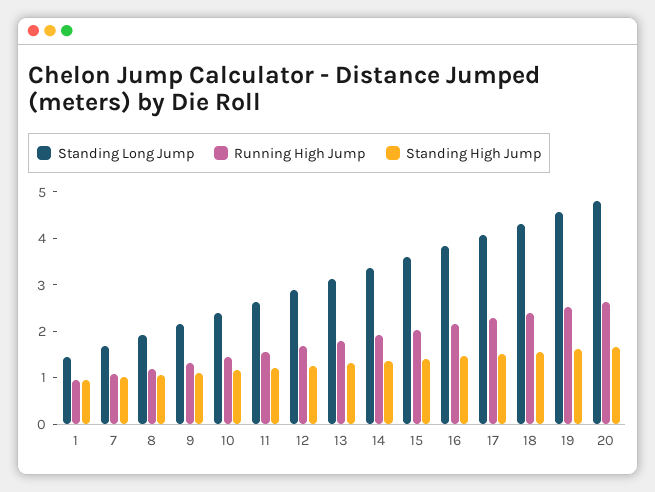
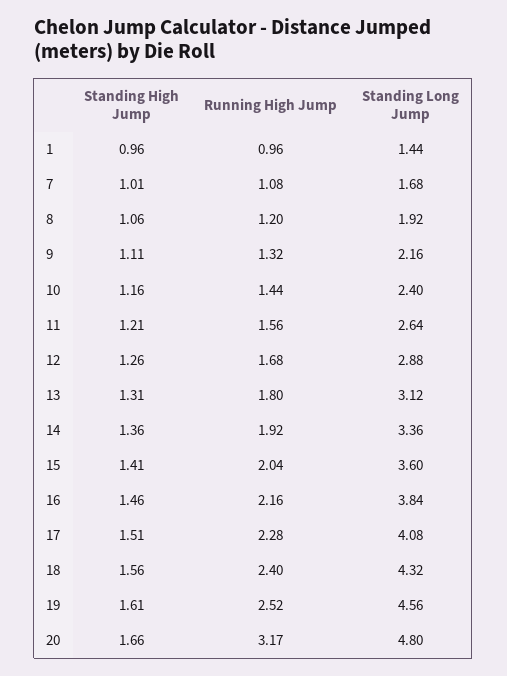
Running High Jump, 20: 2.6 -> 3.17

